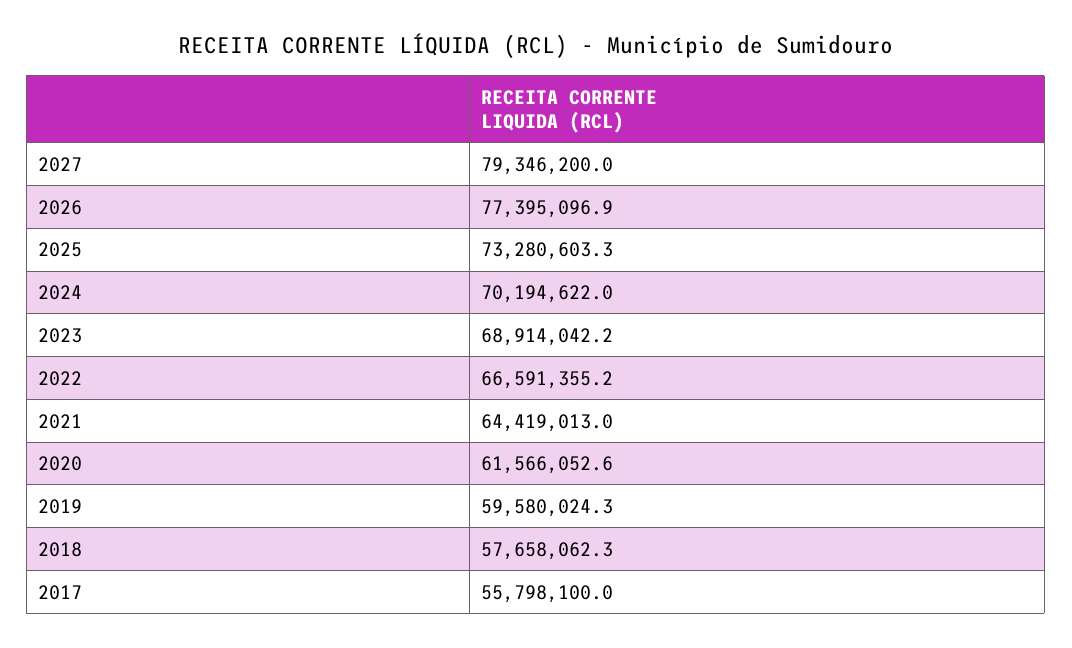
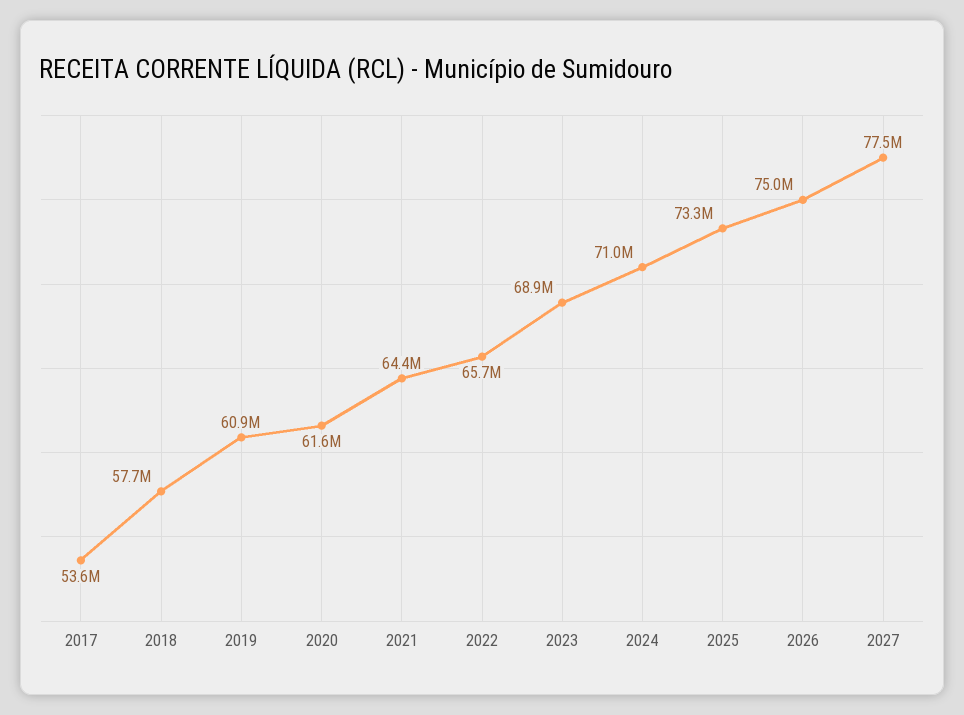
2027: 79346200 -> 77500000
2026: 77395096.9 -> 75000000
2024: 70194622 -> 71000000
2022: 66591355.2 -> 65700000
2019: 59580024.3 -> 60900000
2017: 55798100 -> 53600000

